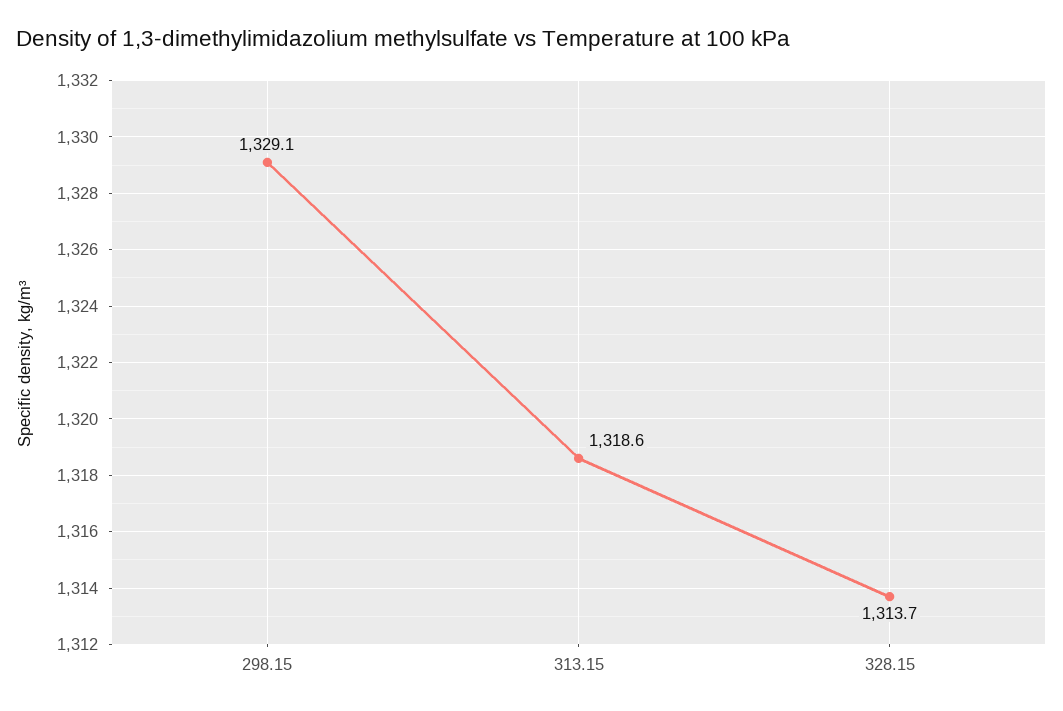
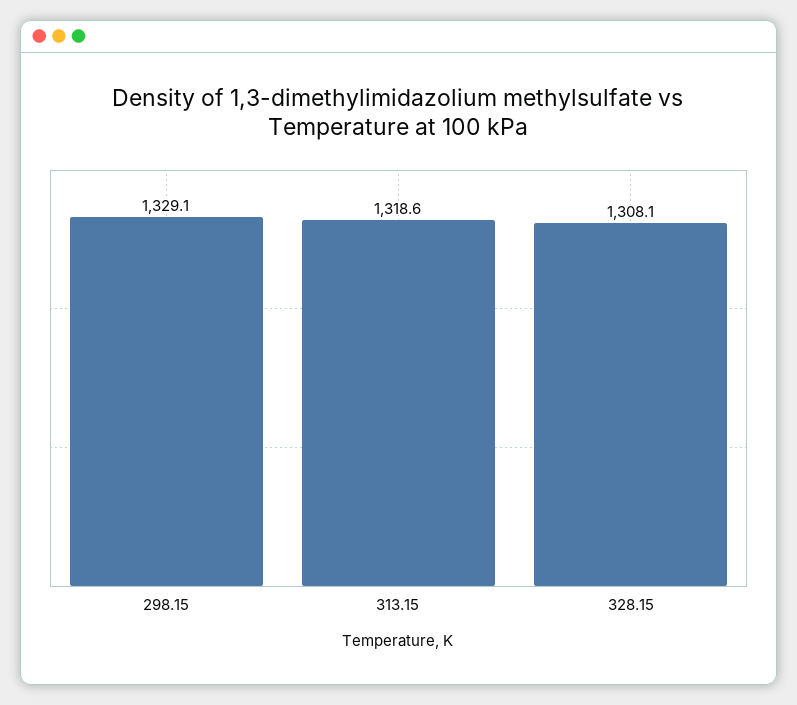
328.15: 1313.7 -> 1308.1

